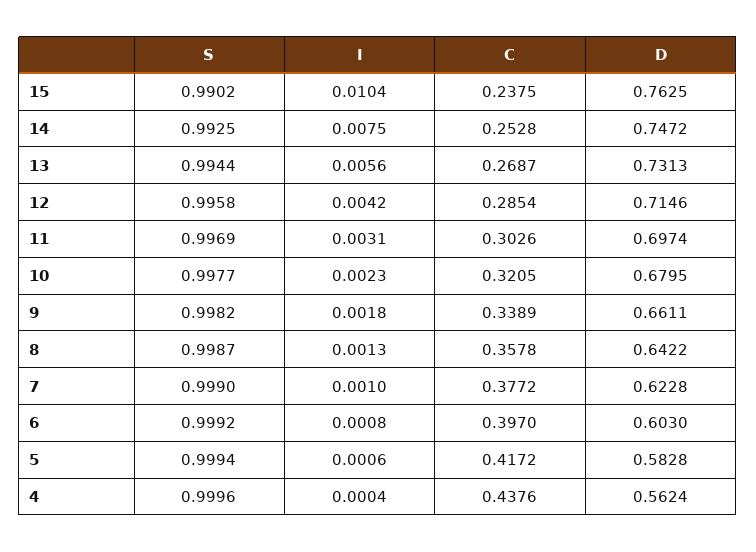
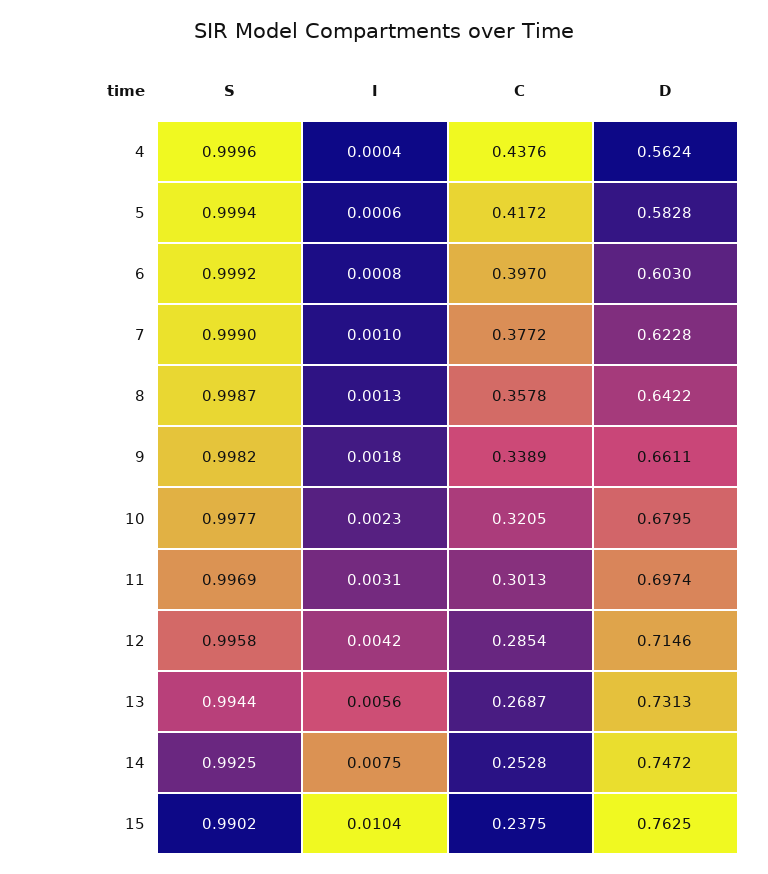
C, 11: 0.3026 -> 0.3013

